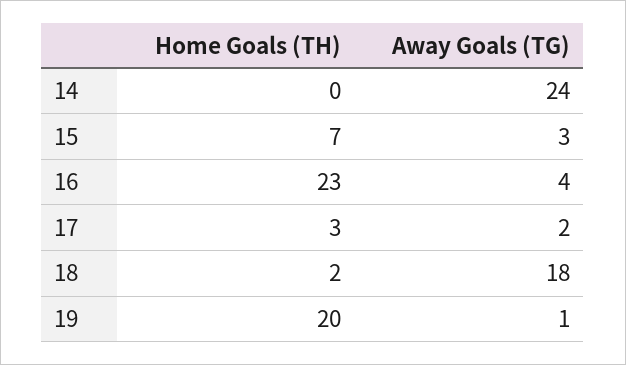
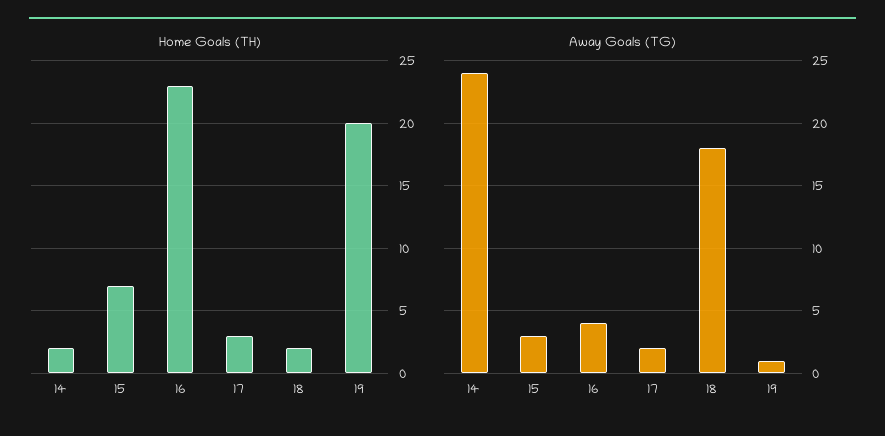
Home Goals (TH), 14: 0 -> 2

